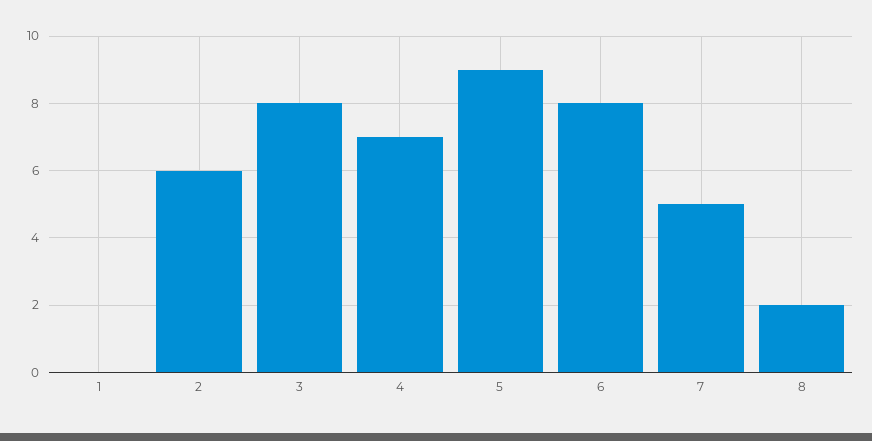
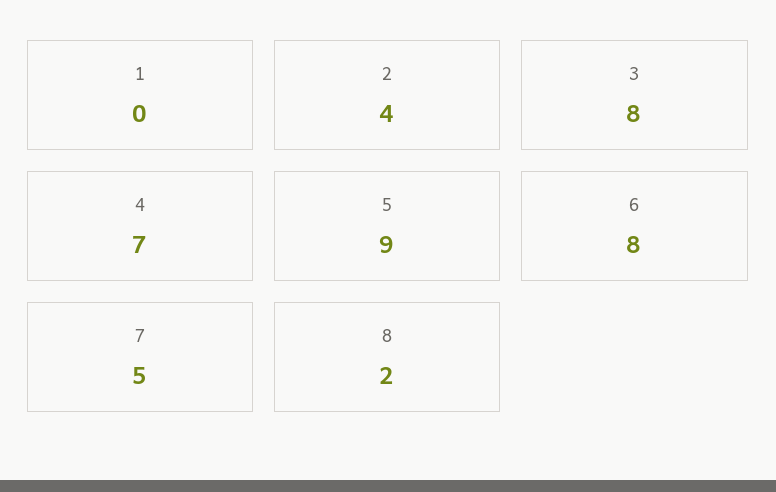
2: 6 -> 4

